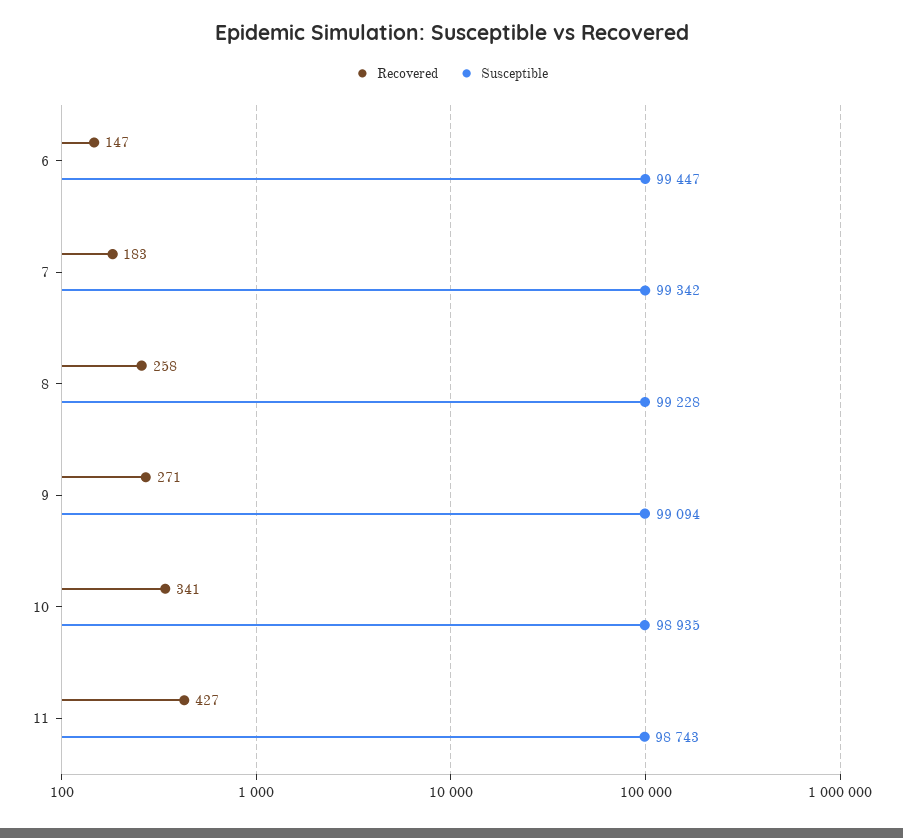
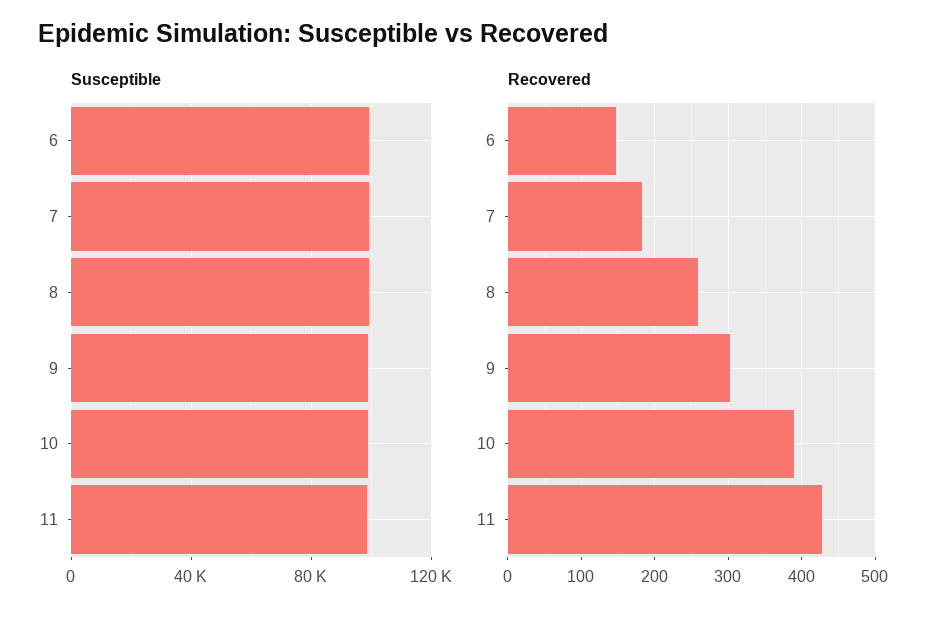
Recovered, 9: 271 -> 300
Recovered, 10: 341 -> 390

